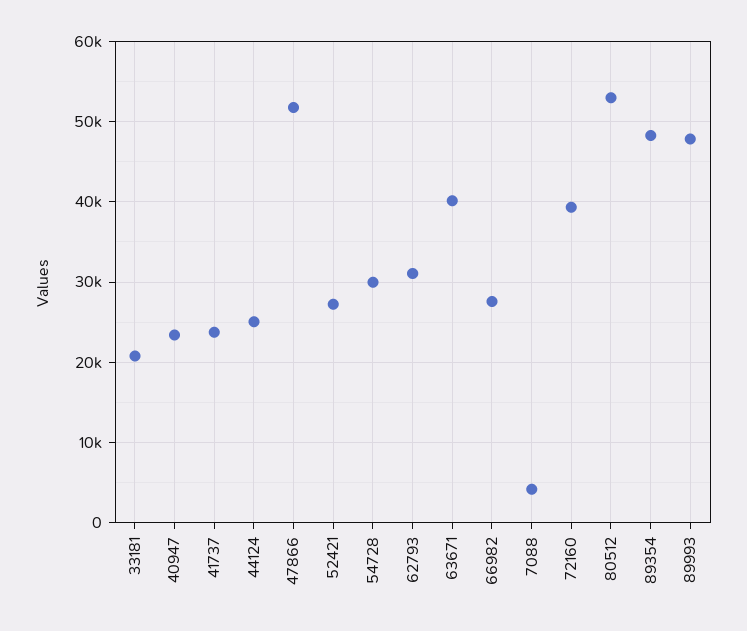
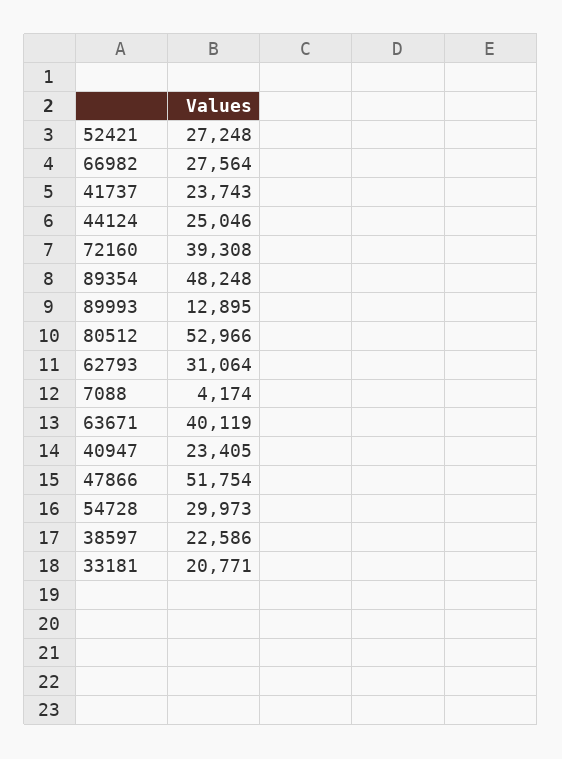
89993: 48000 -> 12895
38597: none -> 22586

